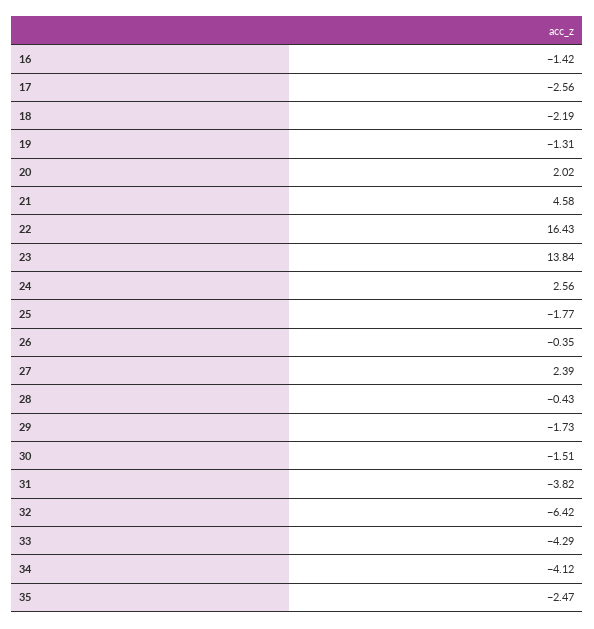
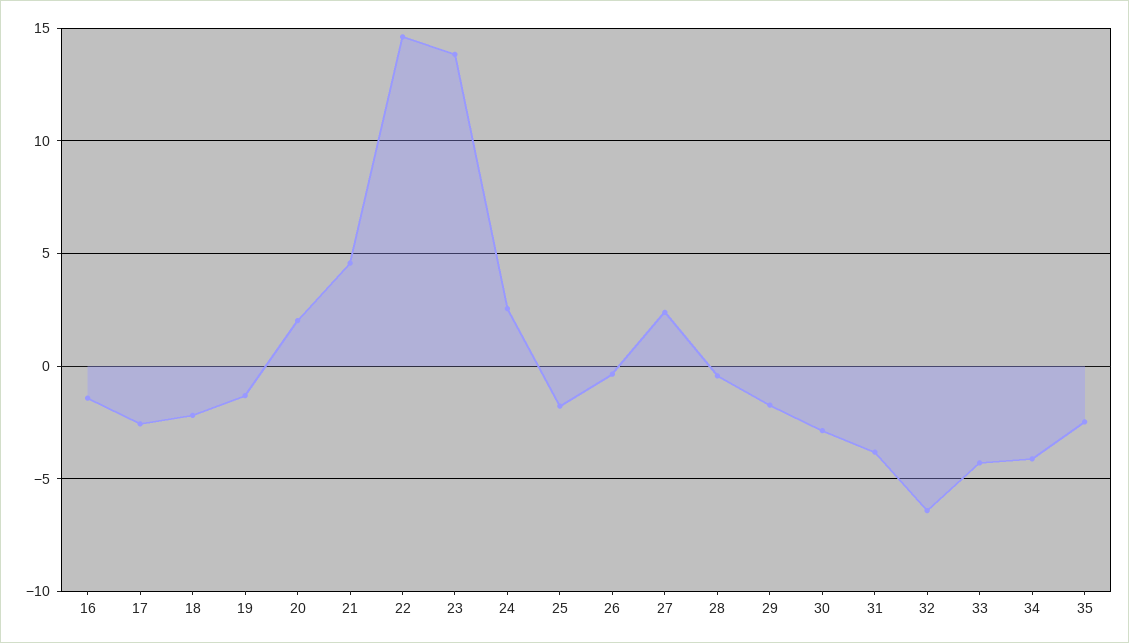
22: 16.43 -> 14.5
30: -1.51 -> -3

